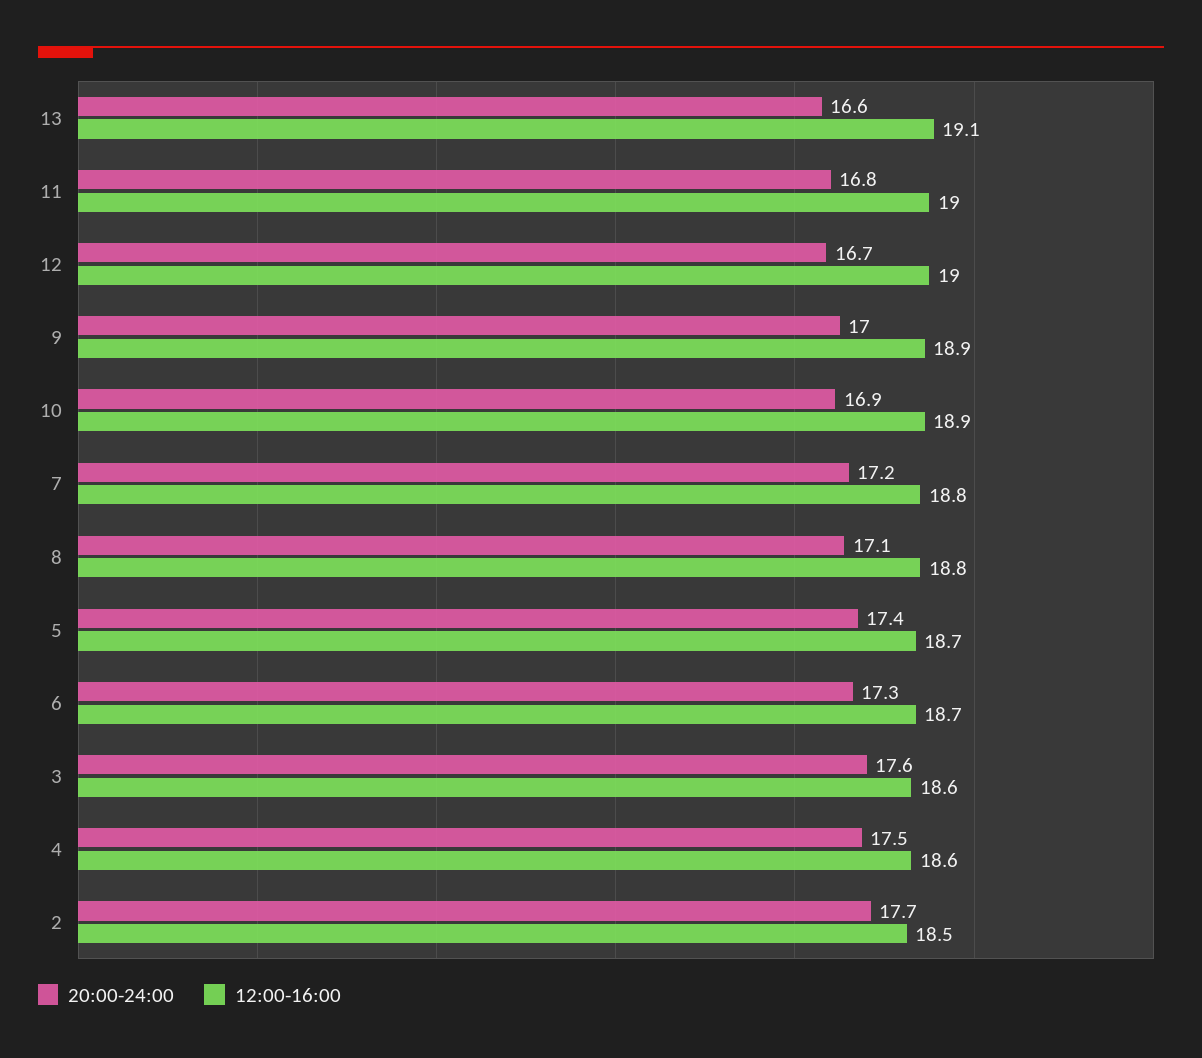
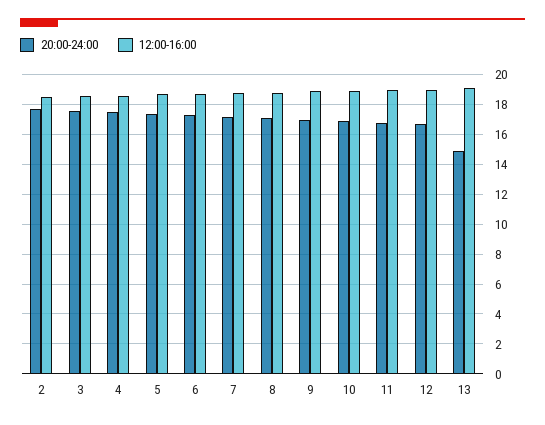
20:00-24:00, 13: 16.6 -> 15

